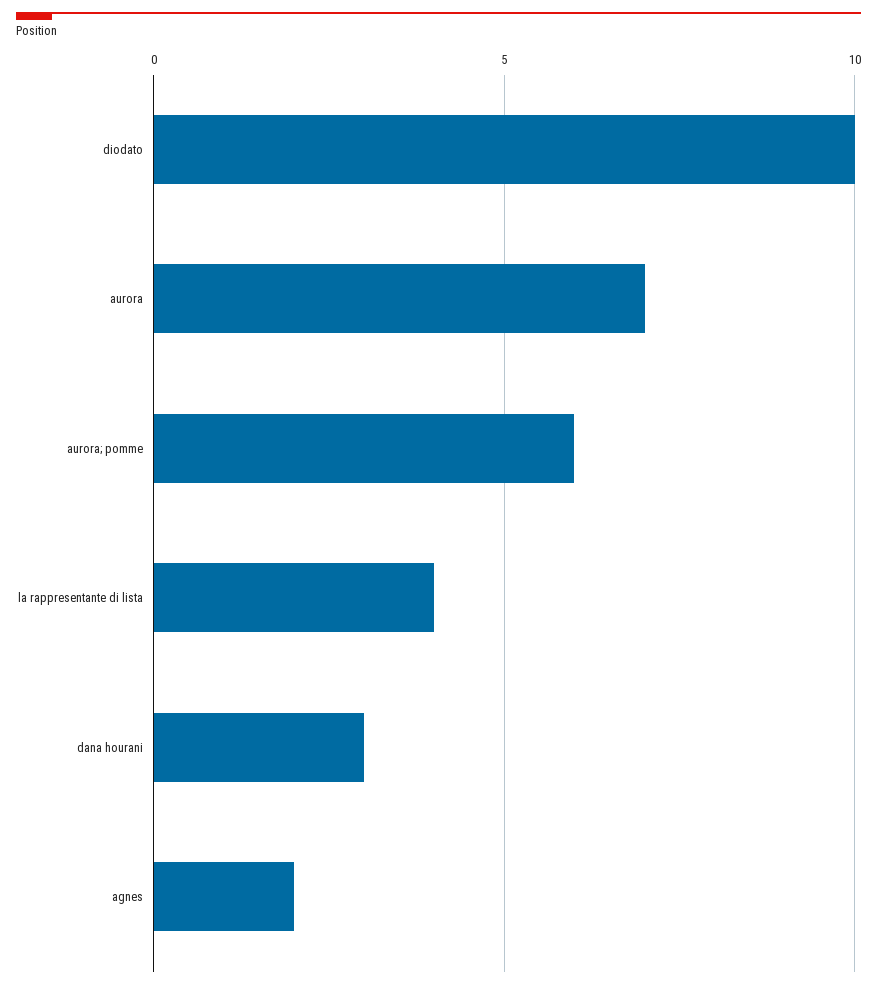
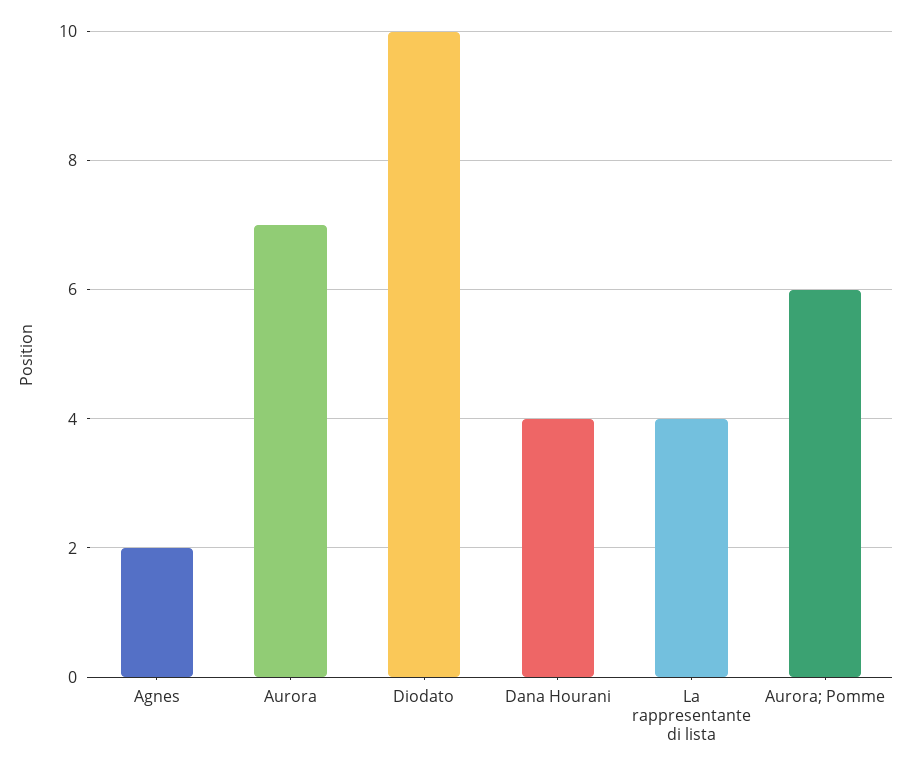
dana hourani: 3 -> 4

